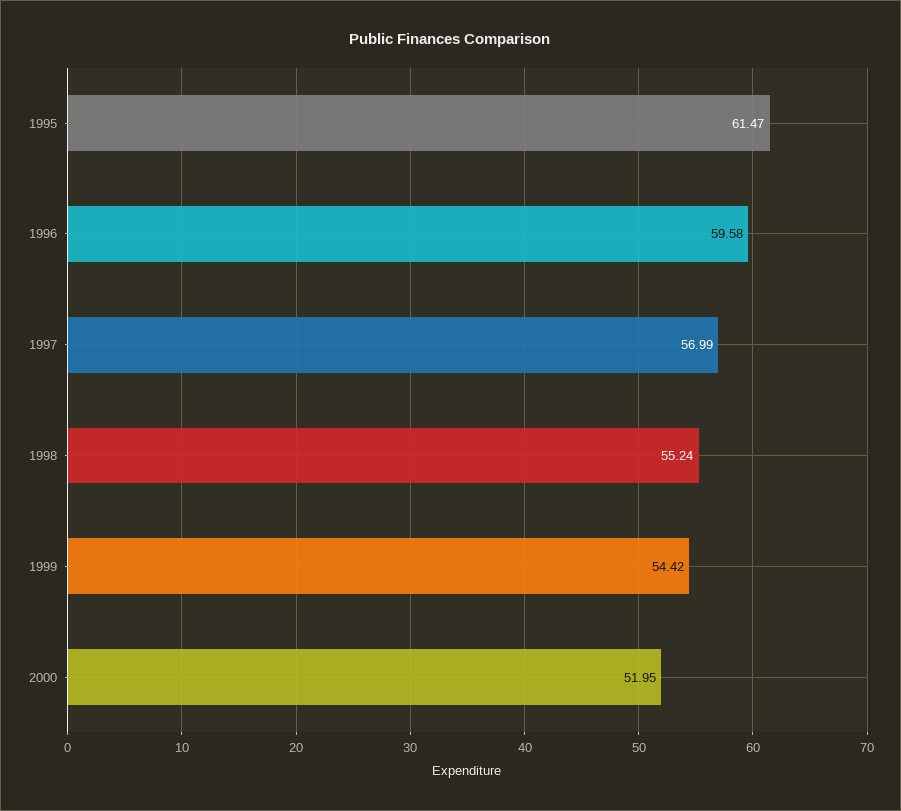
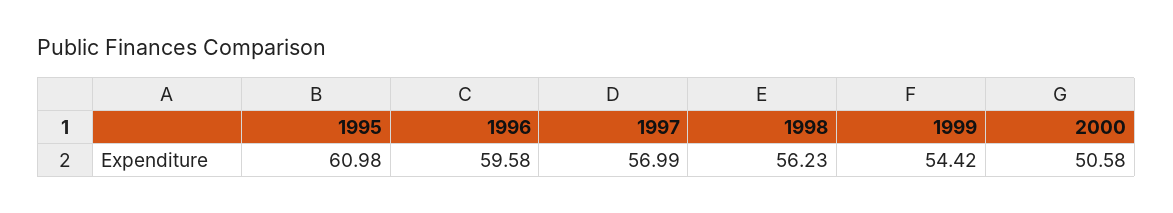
1995: 61.47 -> 60.98
1998: 55.24 -> 56.23
2000: 51.95 -> 50.58

